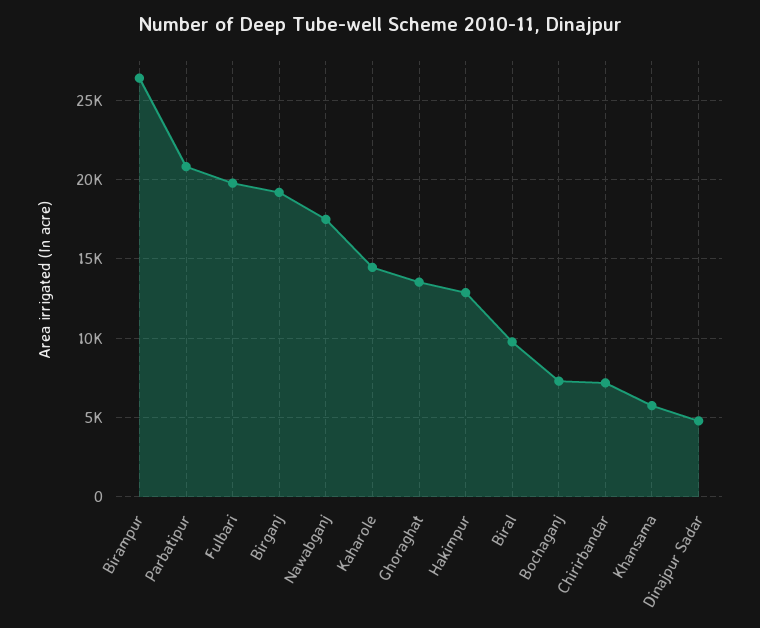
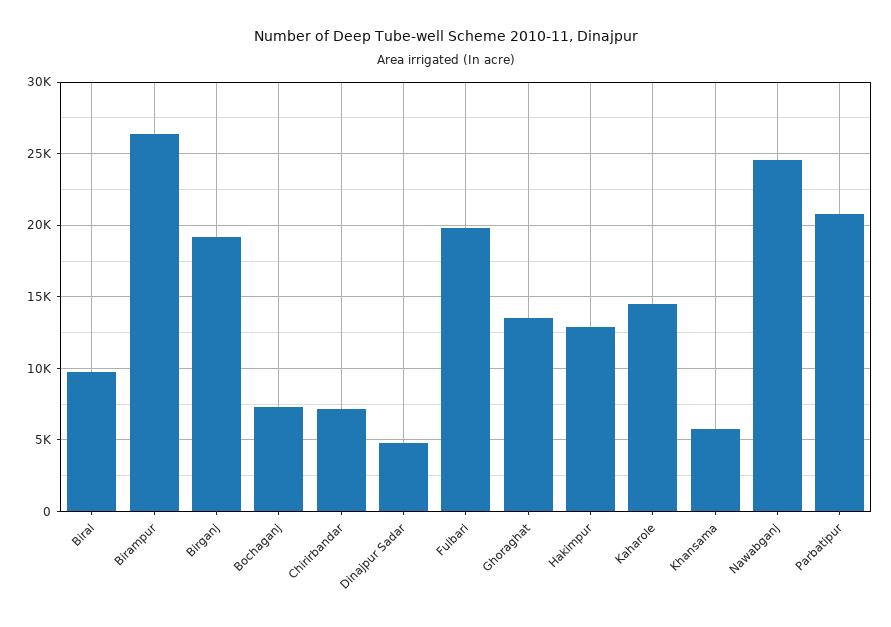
Nawabganj: 17500 -> 24500

